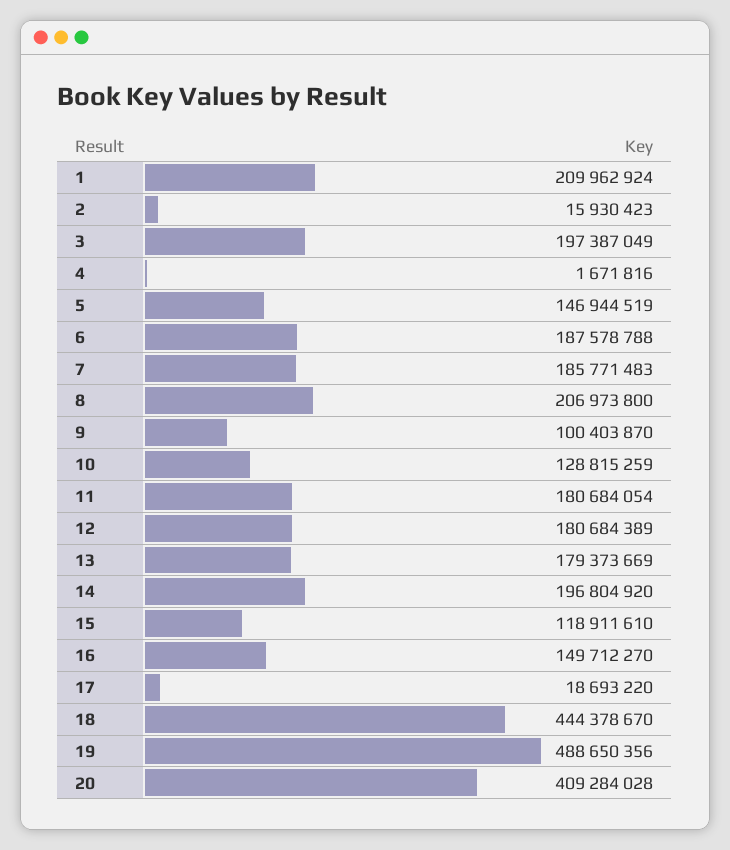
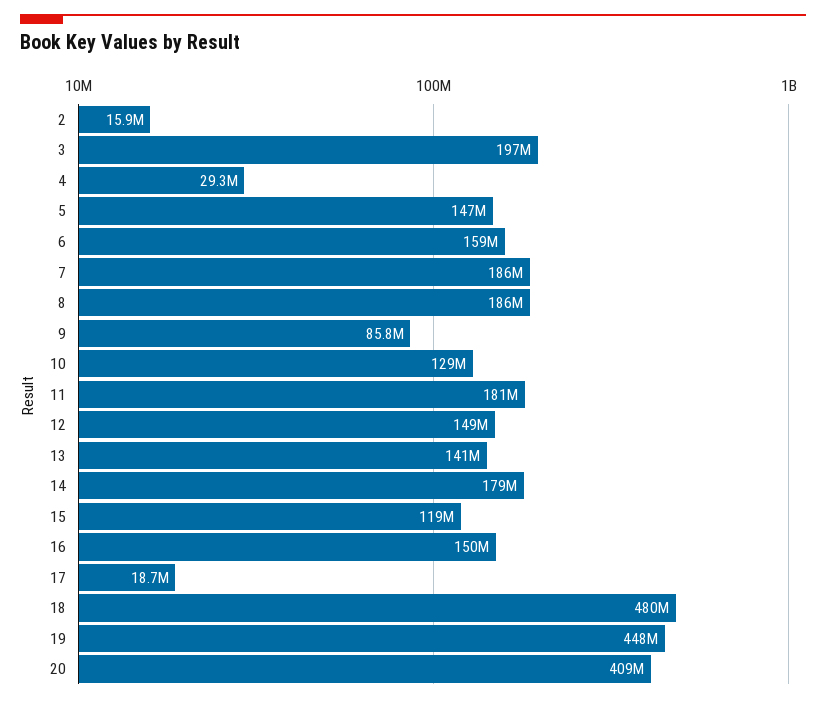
1: 209962924 -> none
4: 1671816 -> 29300000
6: 187578788 -> 159000000
8: 206973800 -> 186000000
9: 100403870 -> 85800000
12: 180684389 -> 149000000
13: 179373669 -> 141000000
14: 196804920 -> 179000000
18: 444378670 -> 480000000
19: 488650356 -> 448000000

